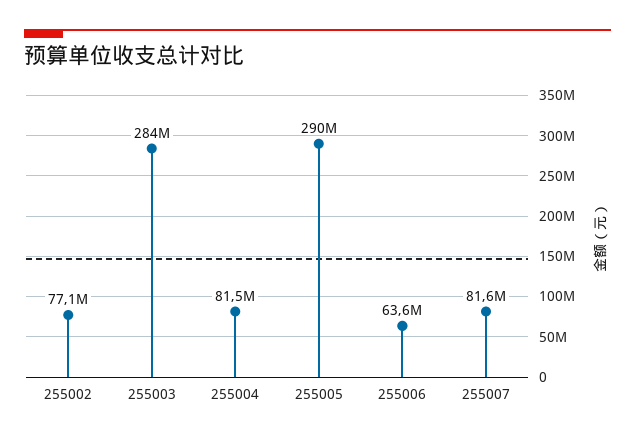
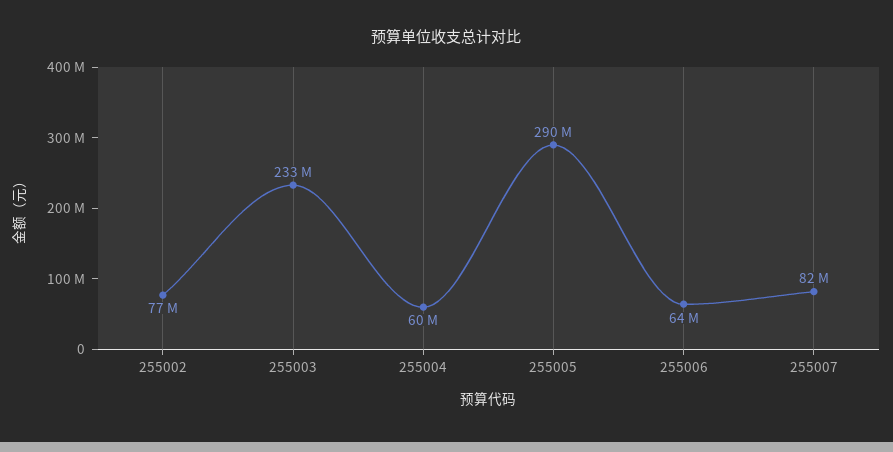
255003: 284000000 -> 233000000
255004: 81500000 -> 60000000

